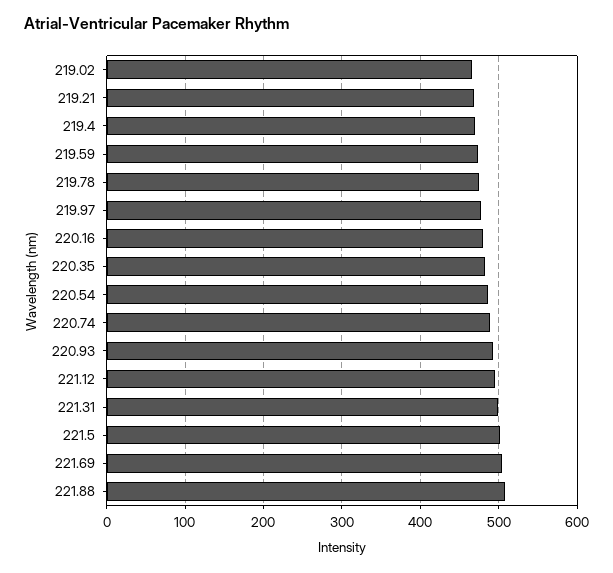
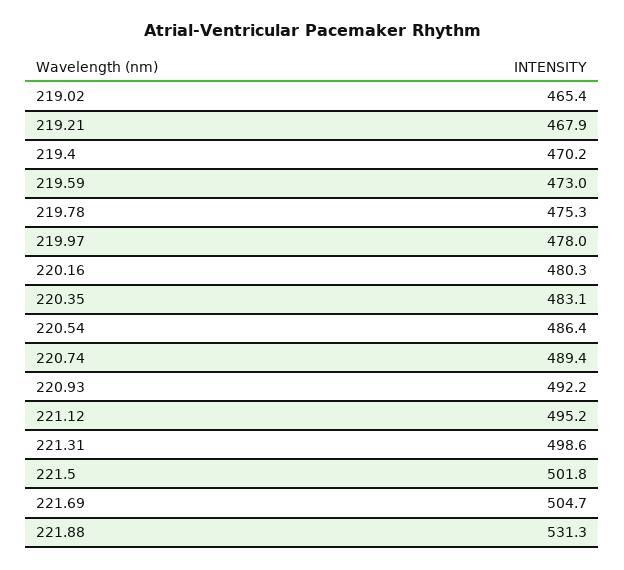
221.88: 510 -> 531.3

